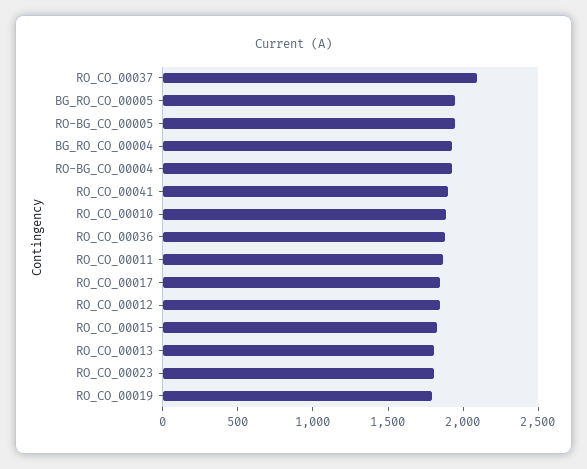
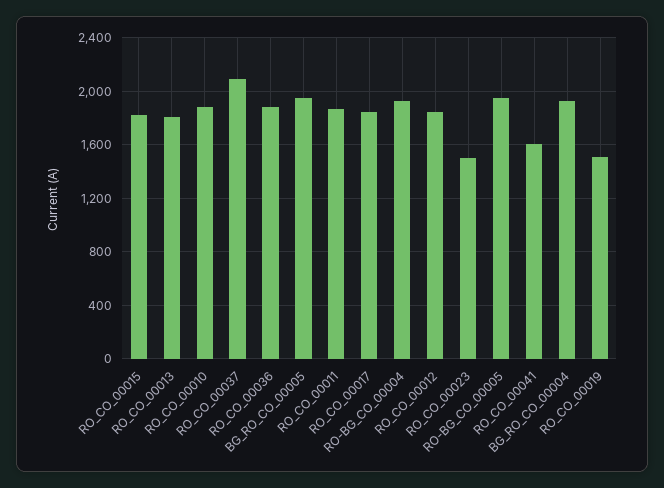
RO_CO_00041: 1900 -> 1600
RO_CO_00023: 1800 -> 1500
RO_CO_00019: 1800 -> 1500

